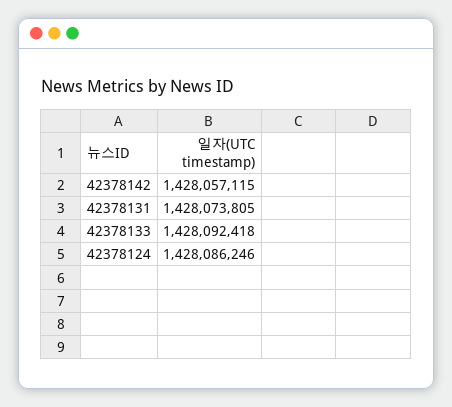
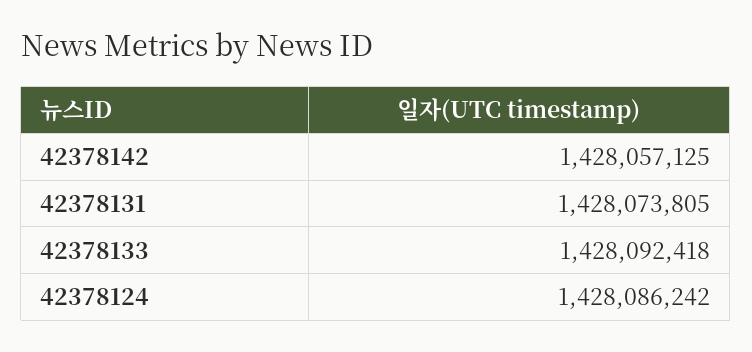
42378142: 1428057115 -> 1428057125
42378124: 1428086246 -> 1428086242

